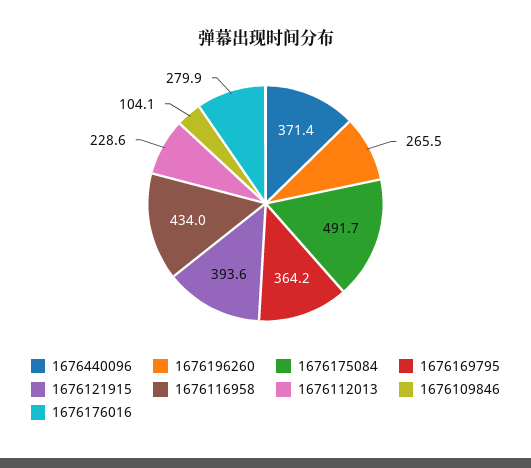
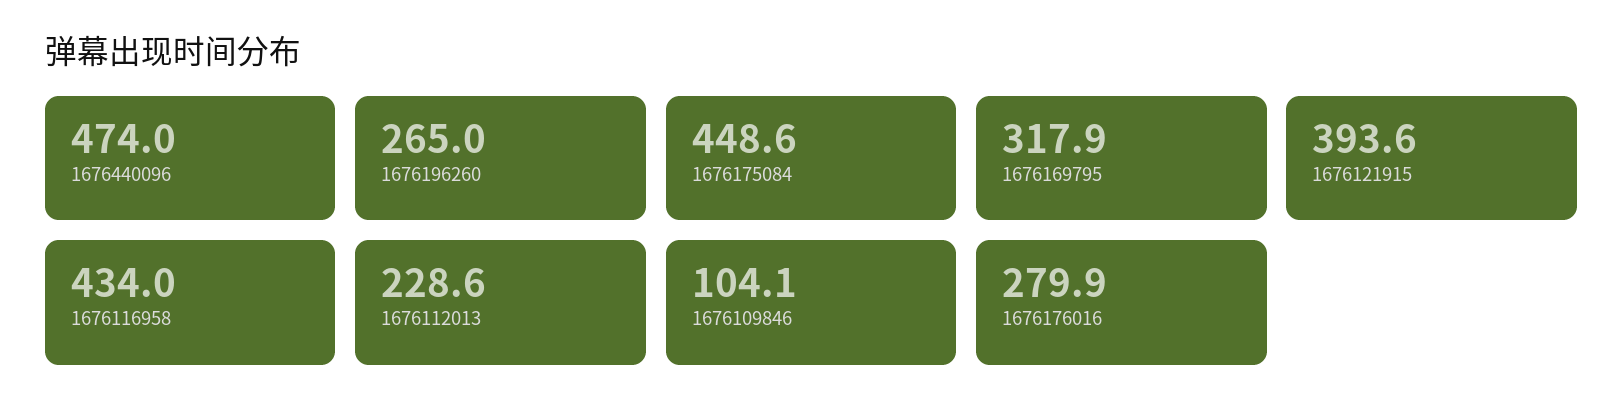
1676440096: 371.4 -> 474
1676196260: 265.5 -> 265
1676175084: 491.7 -> 448.6
1676169795: 364.2 -> 317.9

